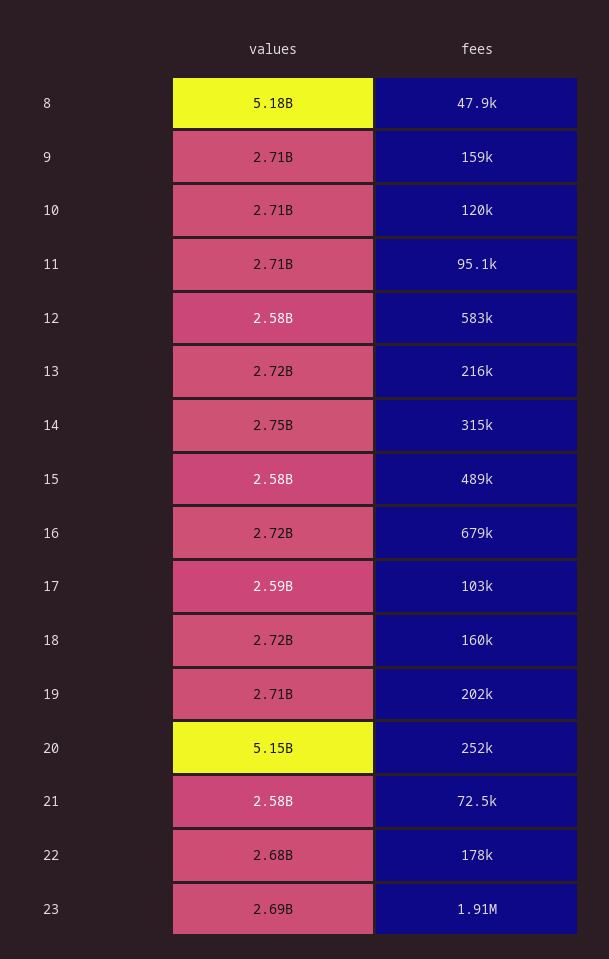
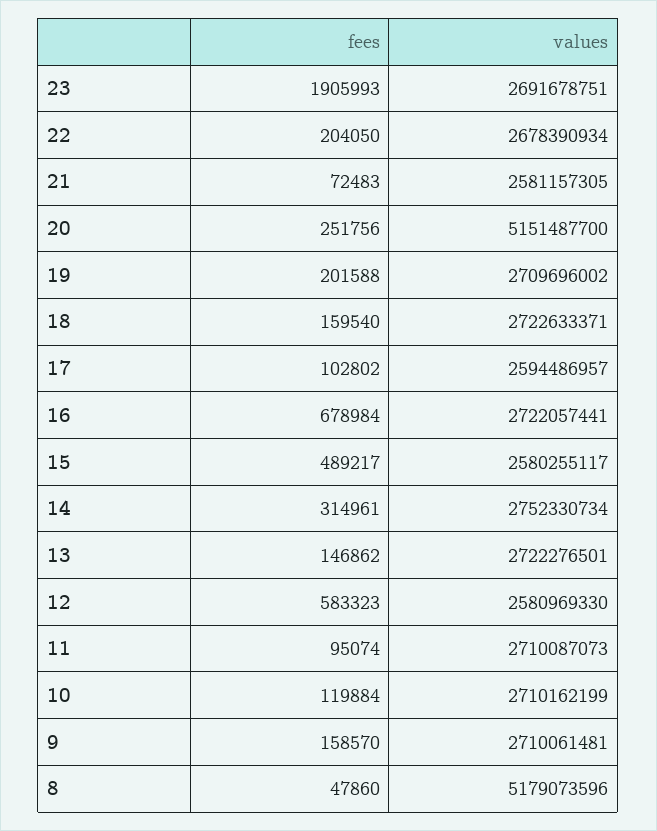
fees, 13: 216000 -> 146862
fees, 22: 178000 -> 204050

